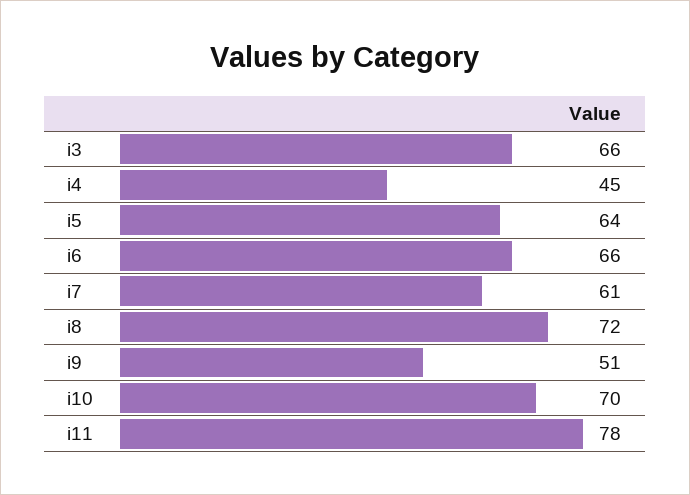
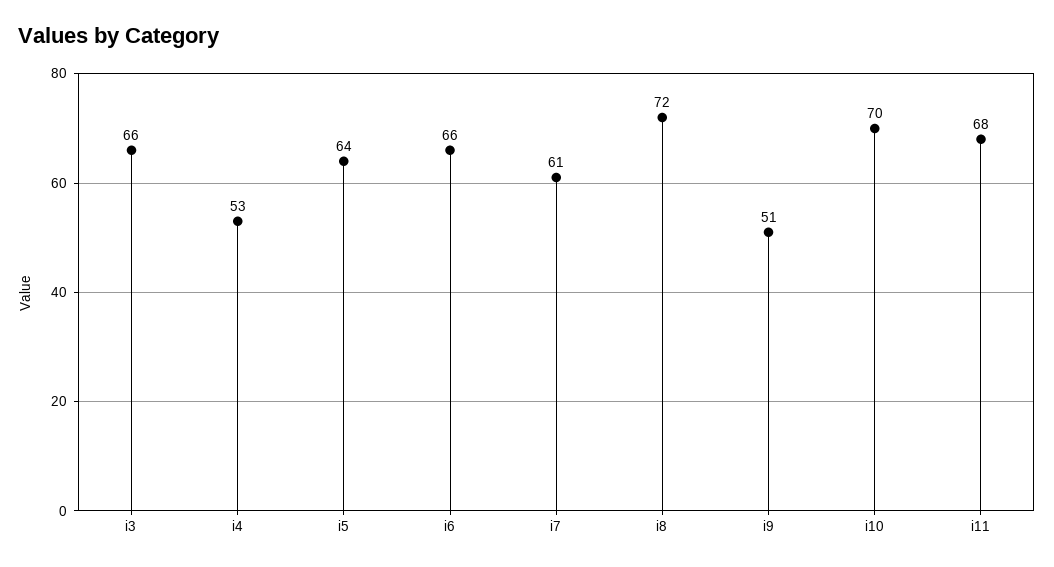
i4: 45 -> 53
i11: 78 -> 68

